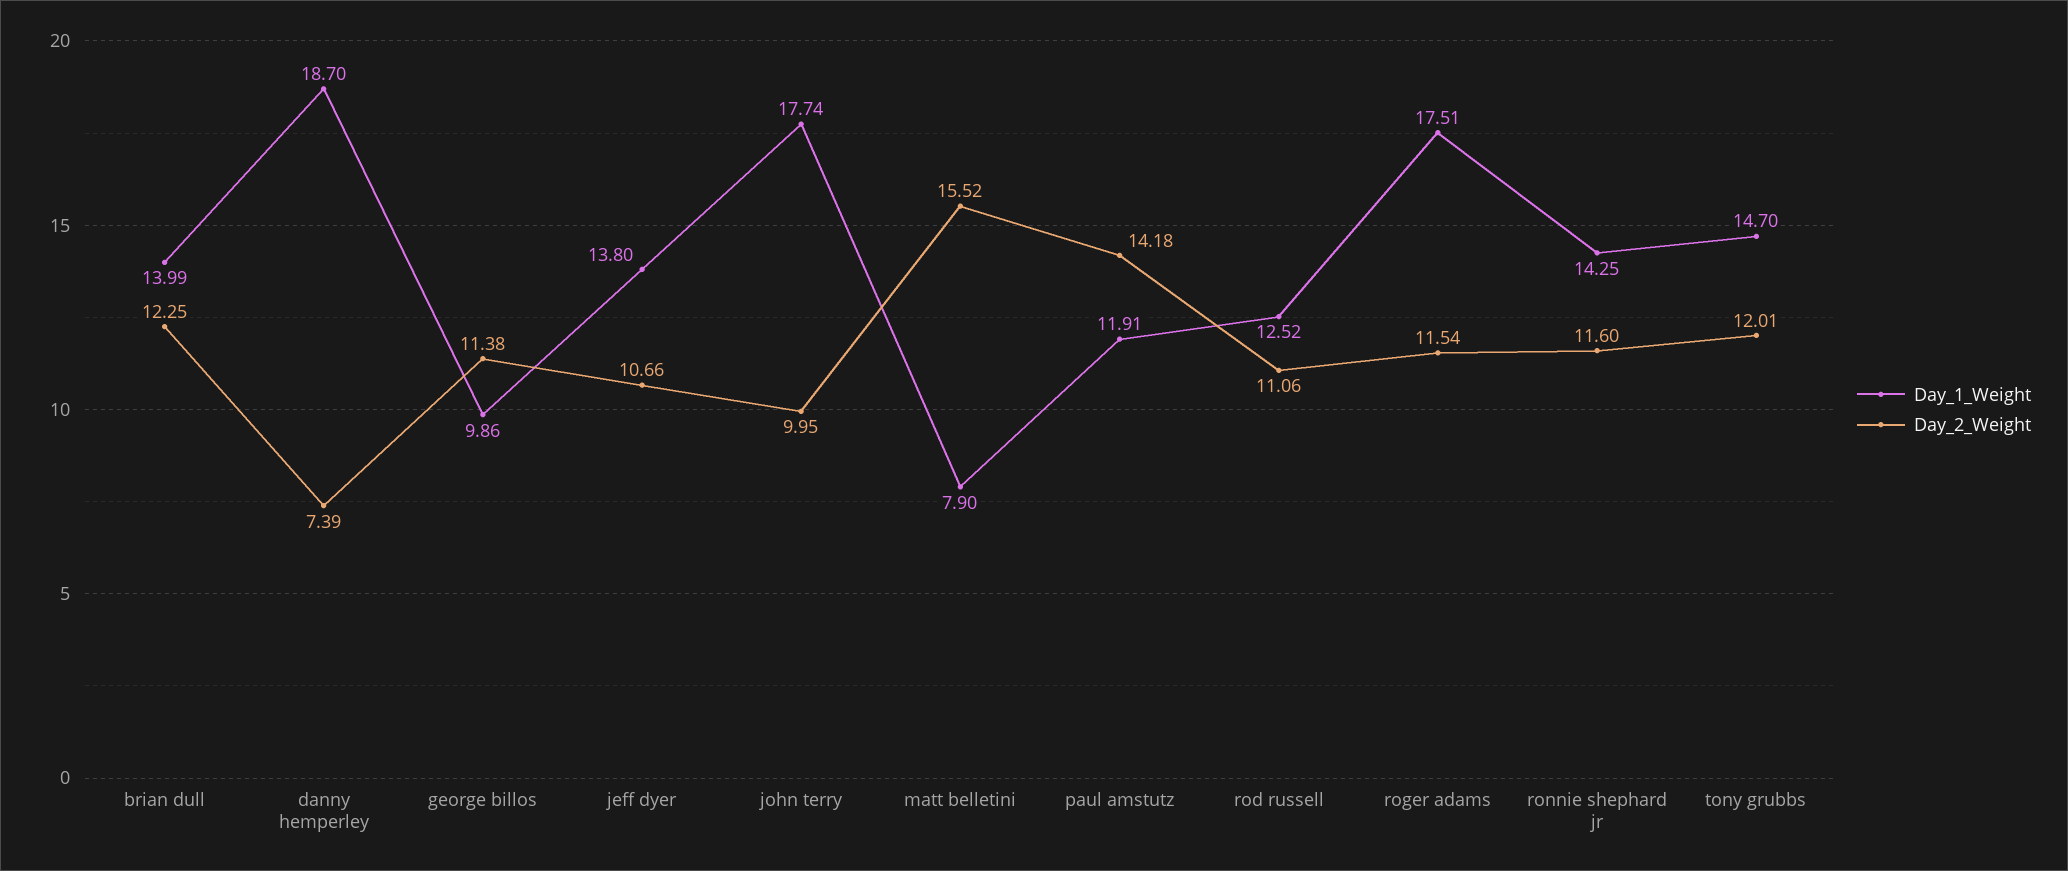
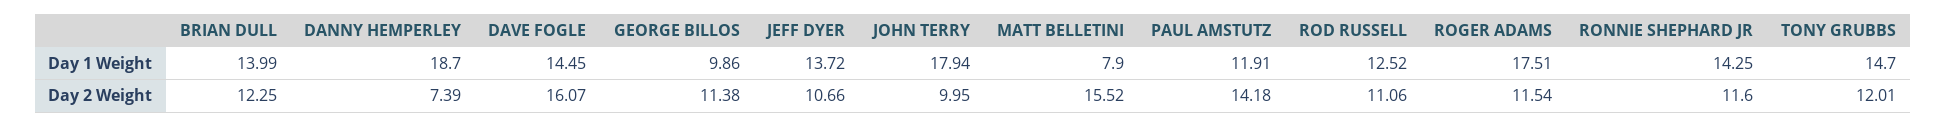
Day_1_Weight, jeff dyer: 13.8 -> 13.72
Day_1_Weight, john terry: 17.74 -> 17.94
Day_1_Weight, DAVE FOGLE: none -> 14.45
Day_2_Weight, DAVE FOGLE: none -> 16.07

